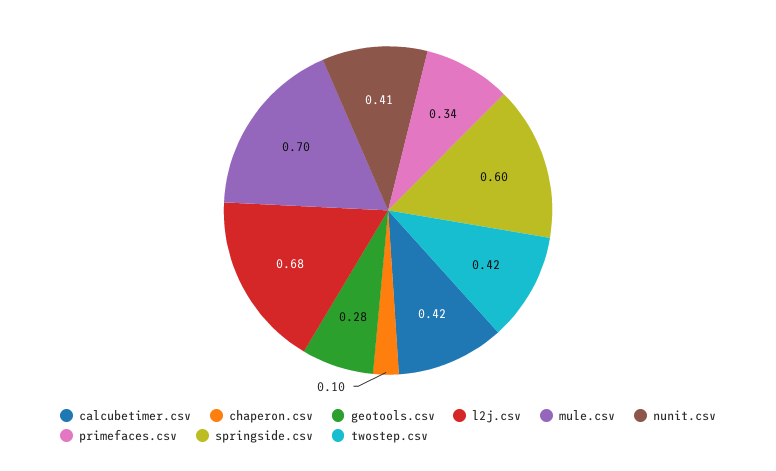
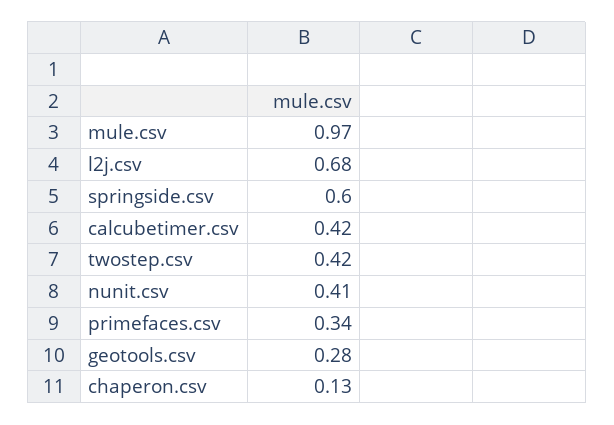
chaperon.csv: 0.1 -> 0.13
mule.csv: 0.7 -> 0.97

